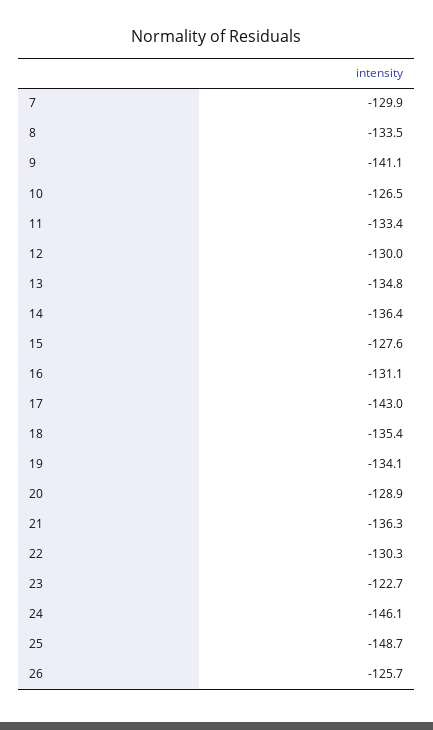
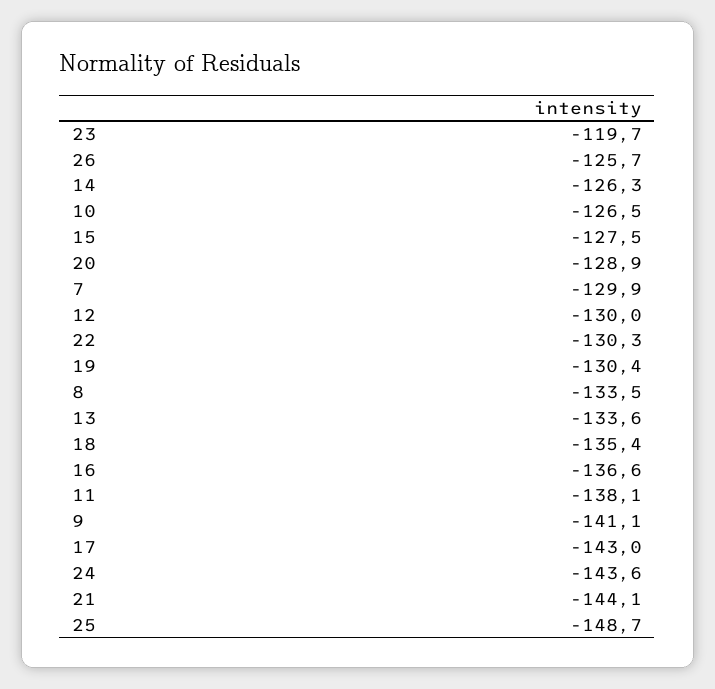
11: -133.4 -> -138.1
13: -134.8 -> -133.6
14: -136.4 -> -126.3
15: -127.6 -> -127.5
16: -131.1 -> -136.6
19: -134.1 -> -130.4
21: -136.3 -> -144.1
23: -122.7 -> -119.7
24: -146.1 -> -143.6

